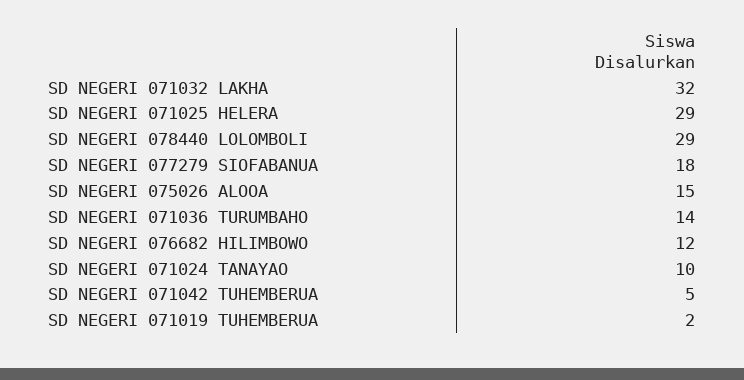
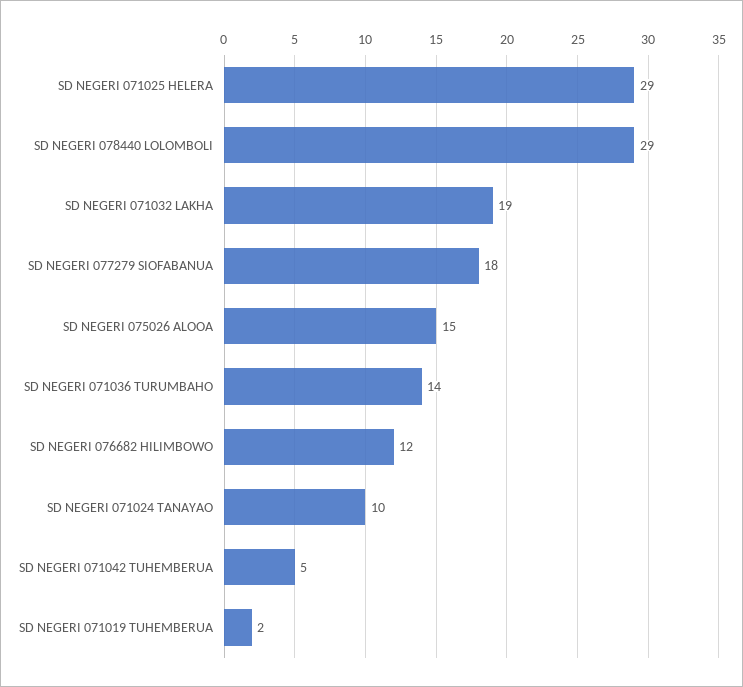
SD NEGERI 071032 LAKHA: 32 -> 19

